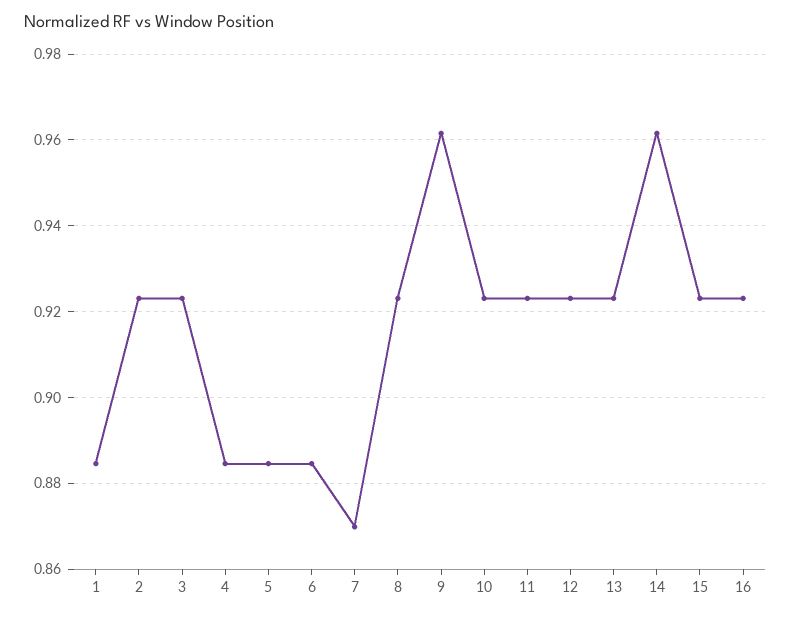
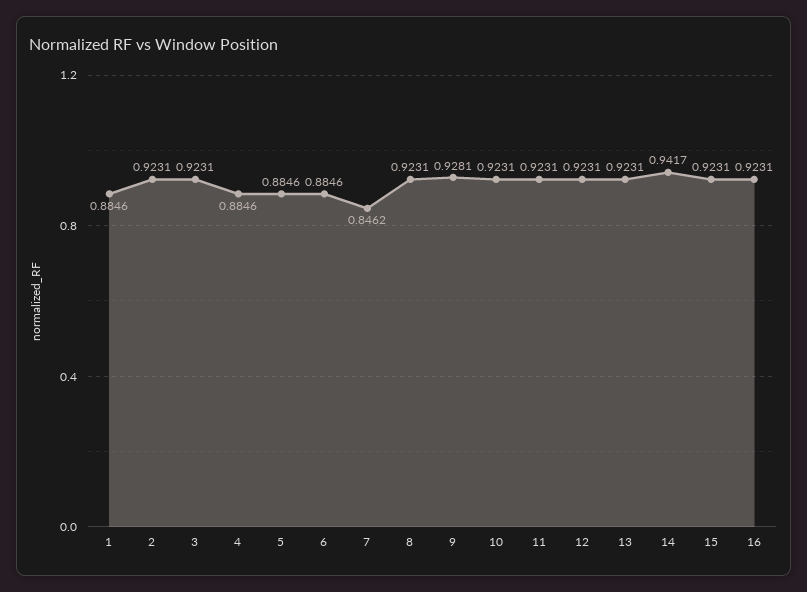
7: 0.87 -> 0.8462
9: 0.962 -> 0.9281
14: 0.962 -> 0.9417

